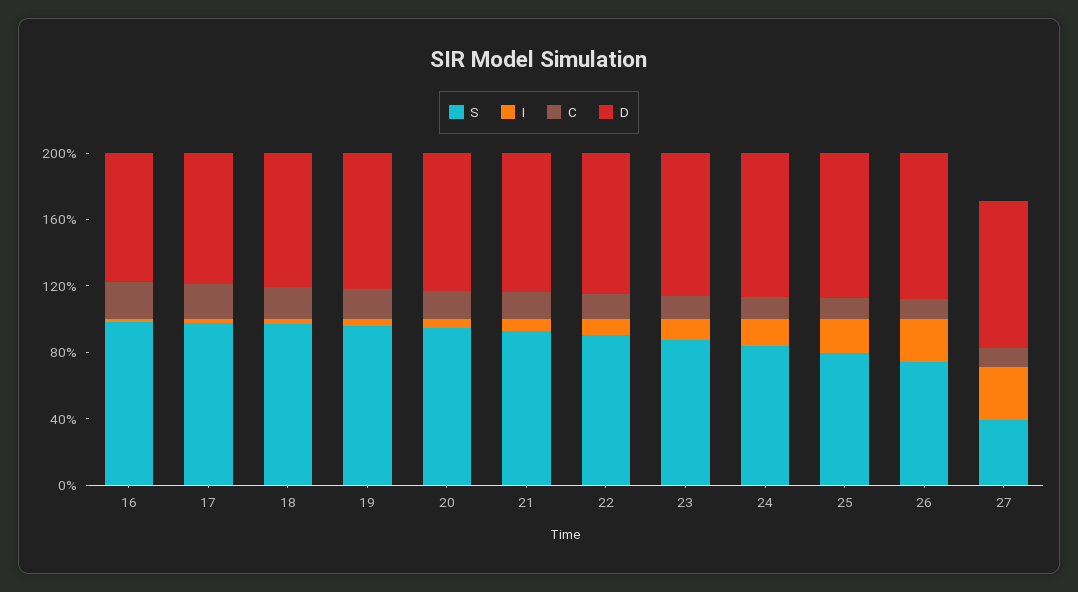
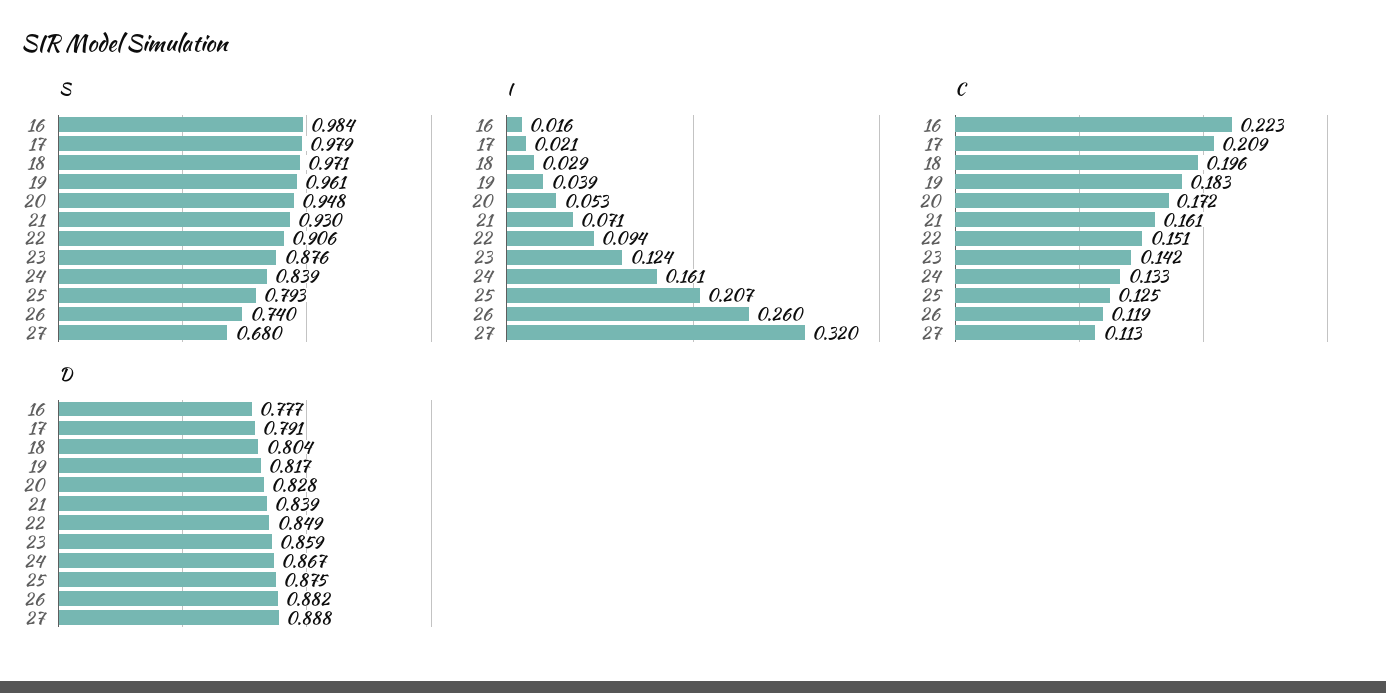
S, 27: 0.4 -> 0.68

